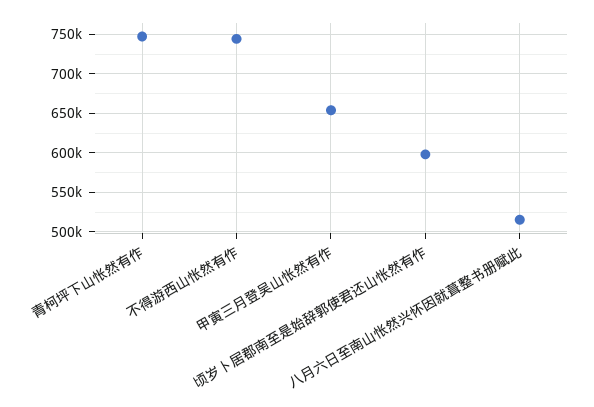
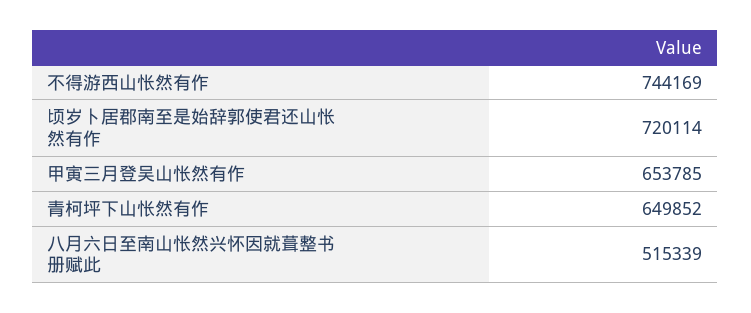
青柯坪下山怅然有作: 750000 -> 649852
顷岁卜居郡南至是始辞郭使君还山怅然有作: 600000 -> 720114

